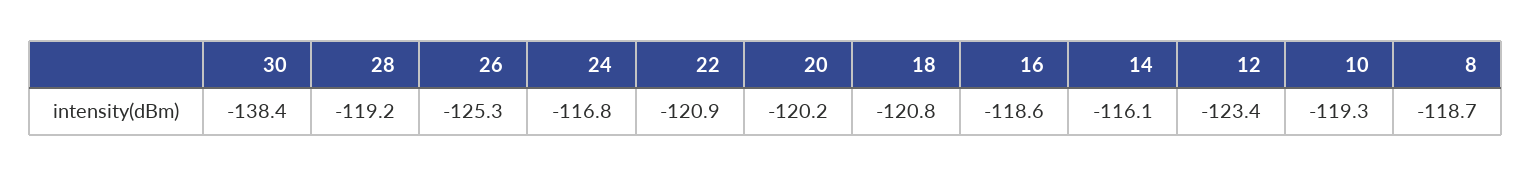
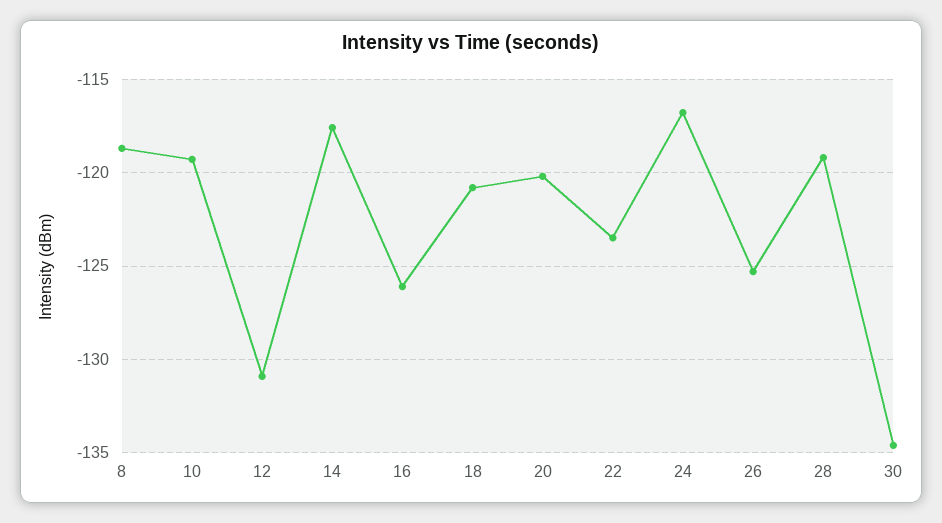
30: -138.4 -> -134.5
22: -120.9 -> -123.5
16: -118.6 -> -126
14: -116.1 -> -117.5
12: -123.4 -> -131

